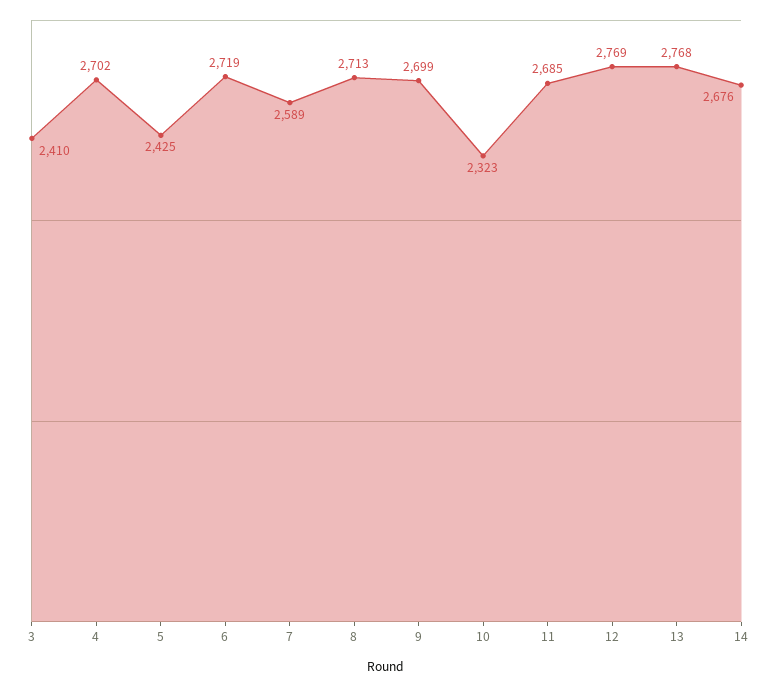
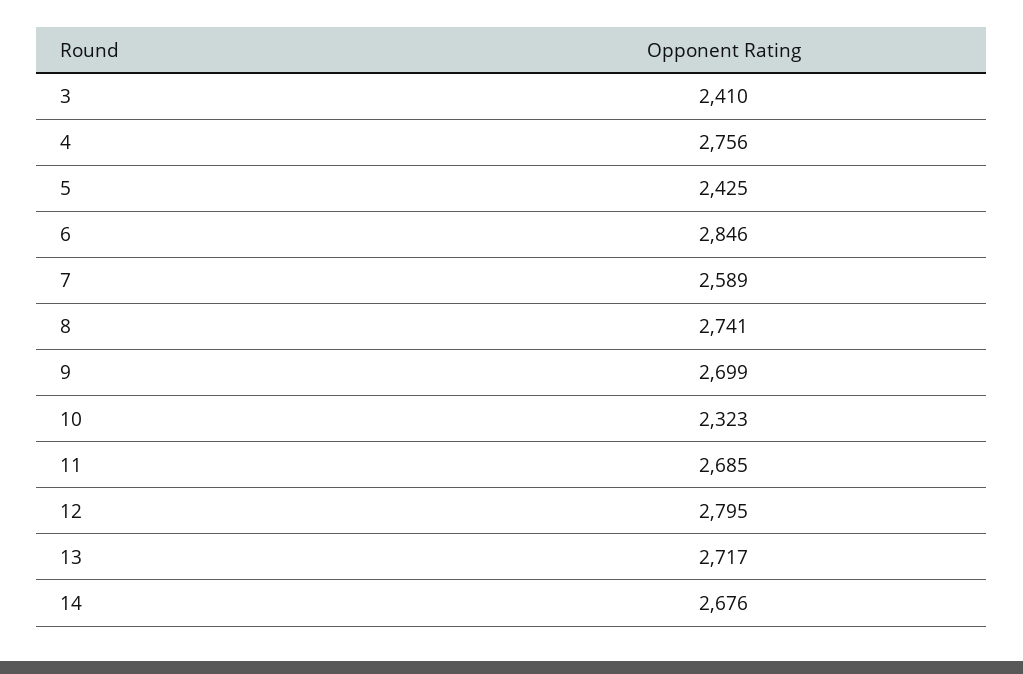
4: 2702 -> 2756
6: 2719 -> 2846
8: 2713 -> 2741
12: 2769 -> 2795
13: 2768 -> 2717

